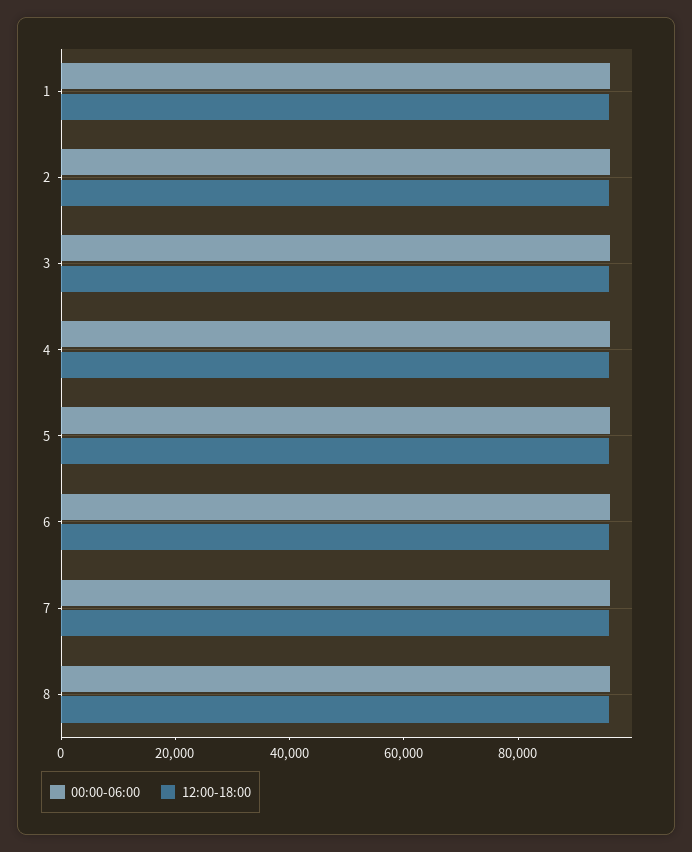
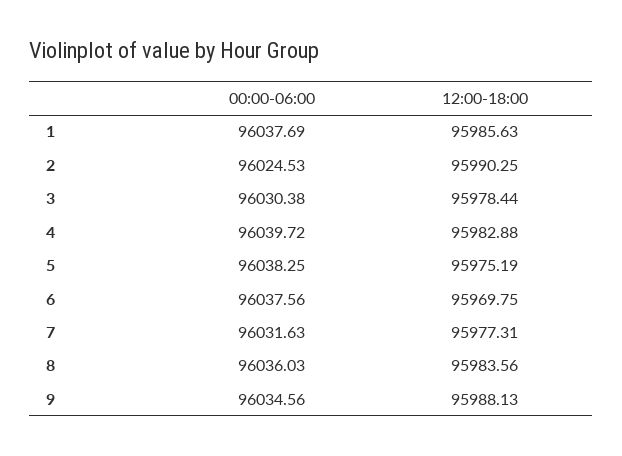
00:00-06:00, 9: none -> 96034.56
12:00-18:00, 9: none -> 95988.13

